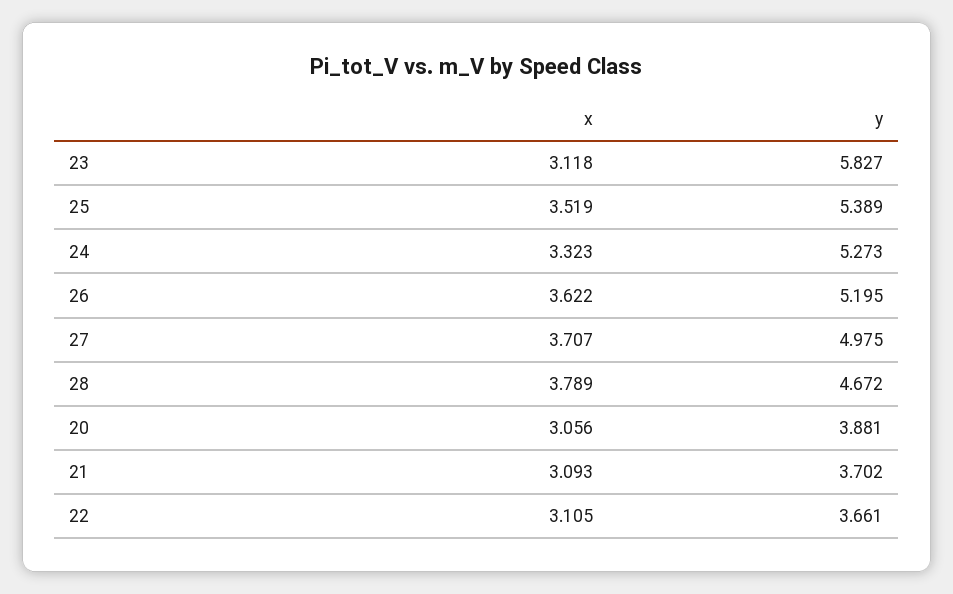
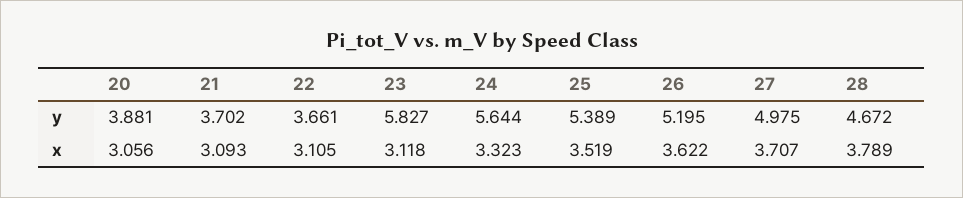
y, 24: 5.273 -> 5.644

